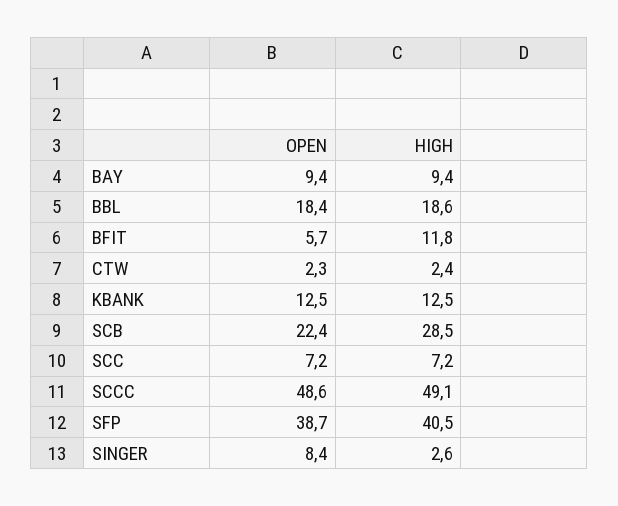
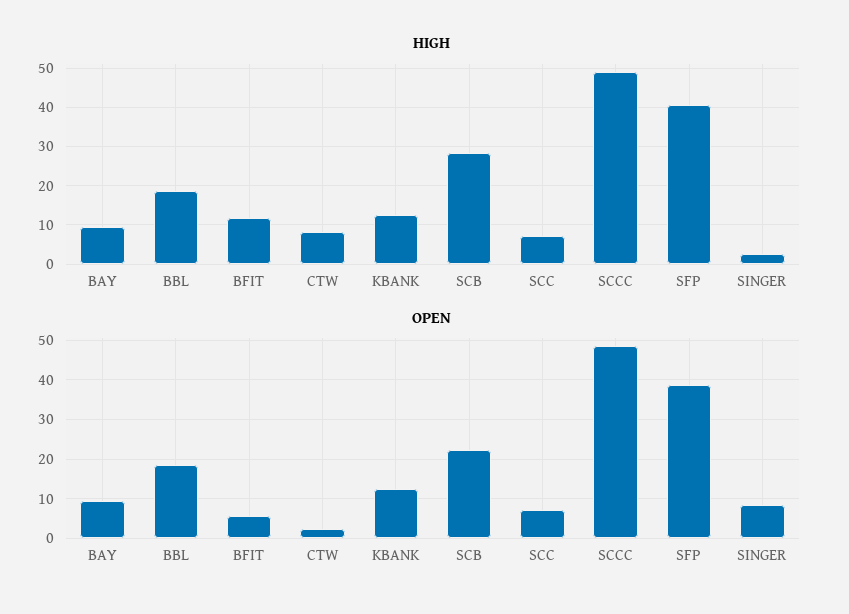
HIGH, CTW: 2.4 -> 8

